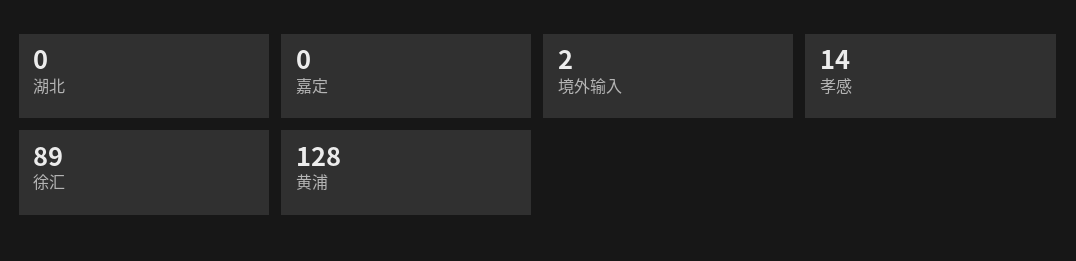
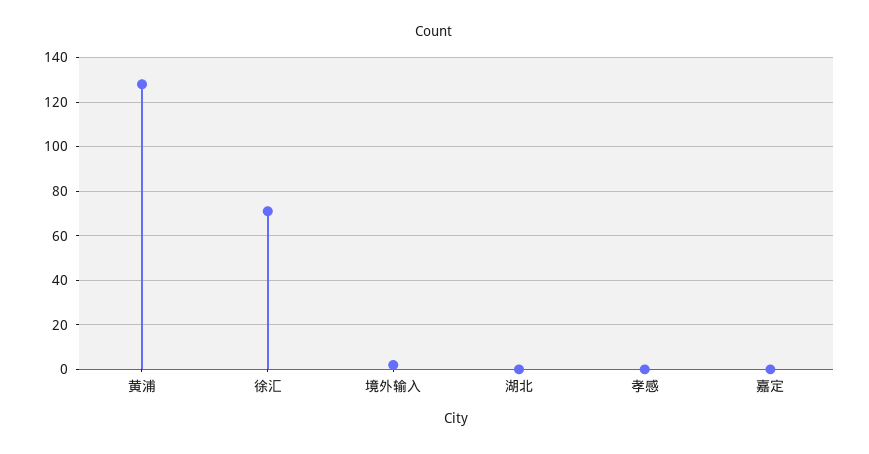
孝感: 14 -> 0
徐汇: 89 -> 70

